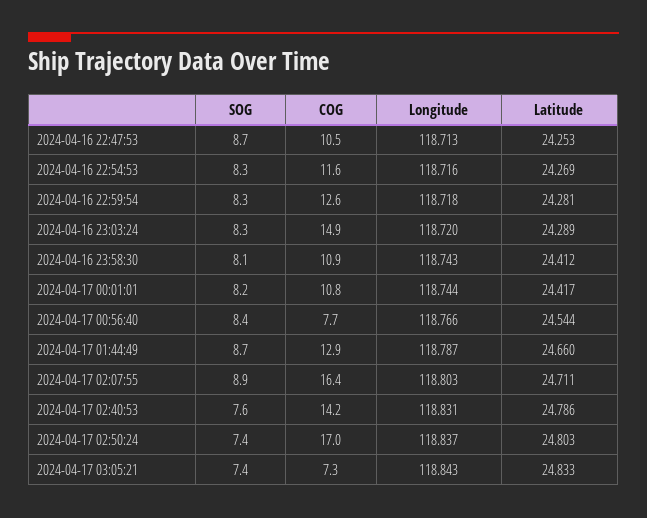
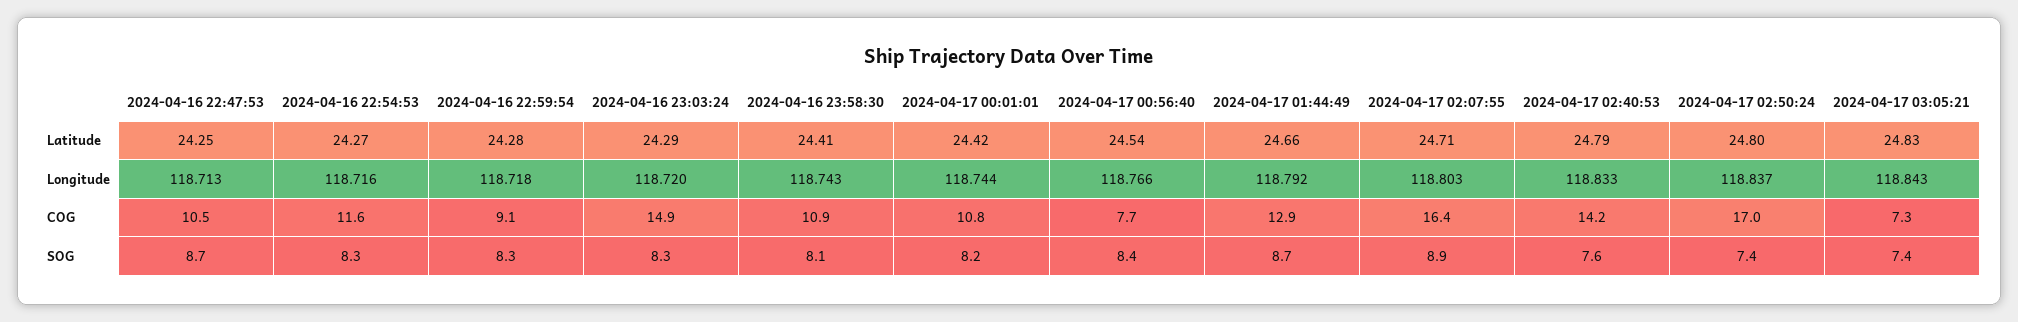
COG, 2024-04-16 22:59:54: 12.6 -> 9.1
Longitude, 2024-04-17 01:44:49: 118.787 -> 118.792
Longitude, 2024-04-17 02:40:53: 118.831 -> 118.833

